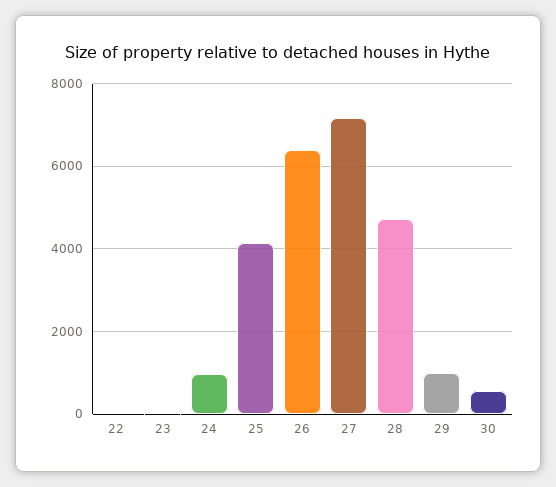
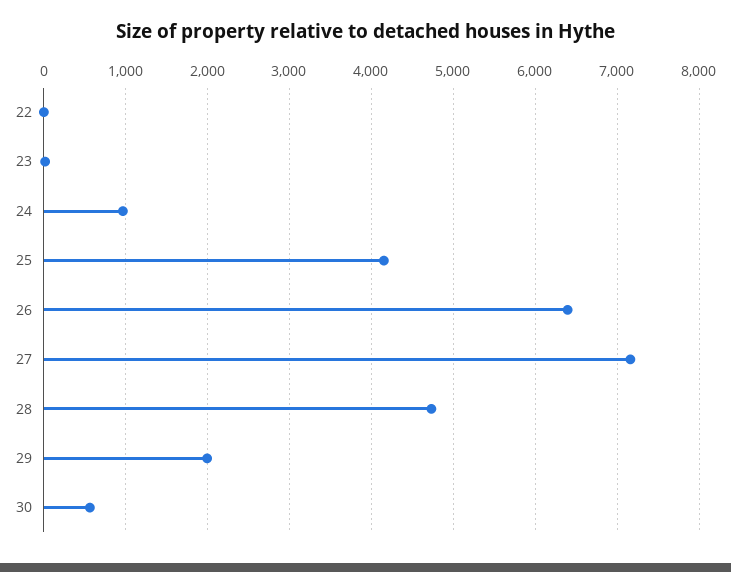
29: 1000 -> 2000

